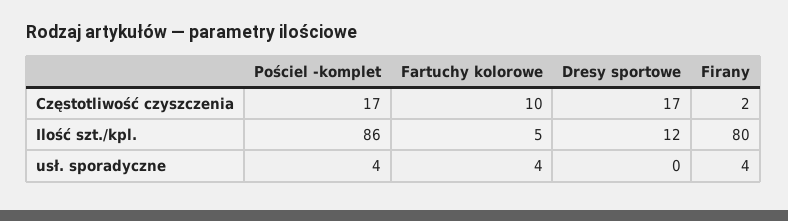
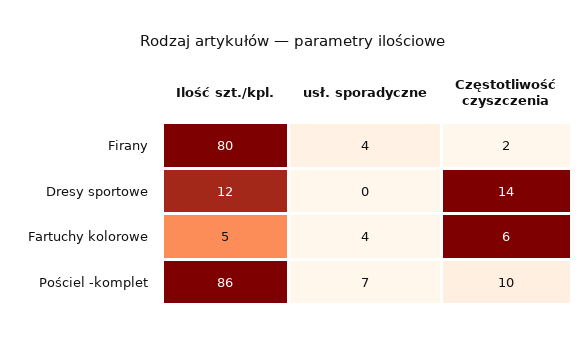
Pościel -komplet, Częstotliwość czyszczenia: 17 -> 10
Fartuchy kolorowe, Częstotliwość czyszczenia: 10 -> 6
Dresy sportowe, Częstotliwość czyszczenia: 17 -> 14
Pościel -komplet, usł. sporadyczne: 4 -> 7

